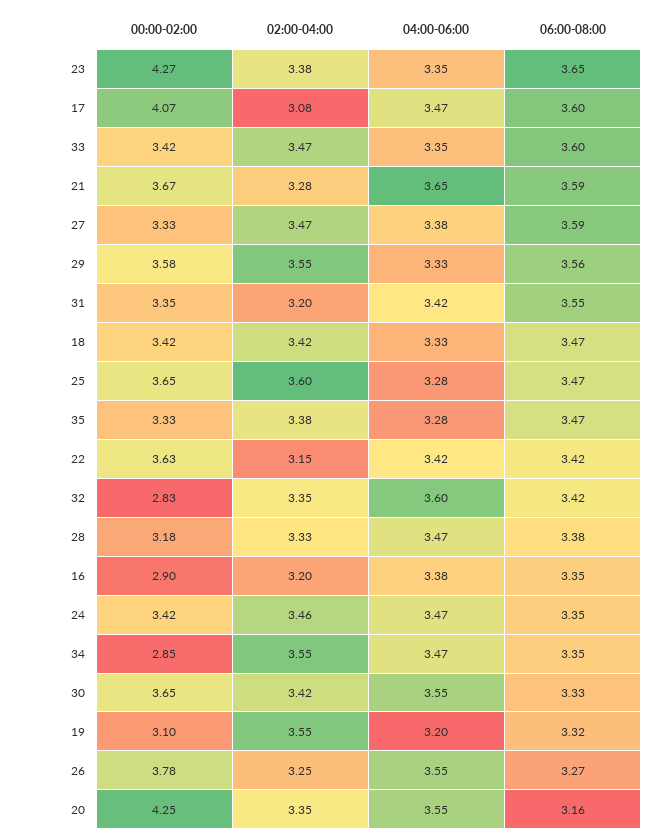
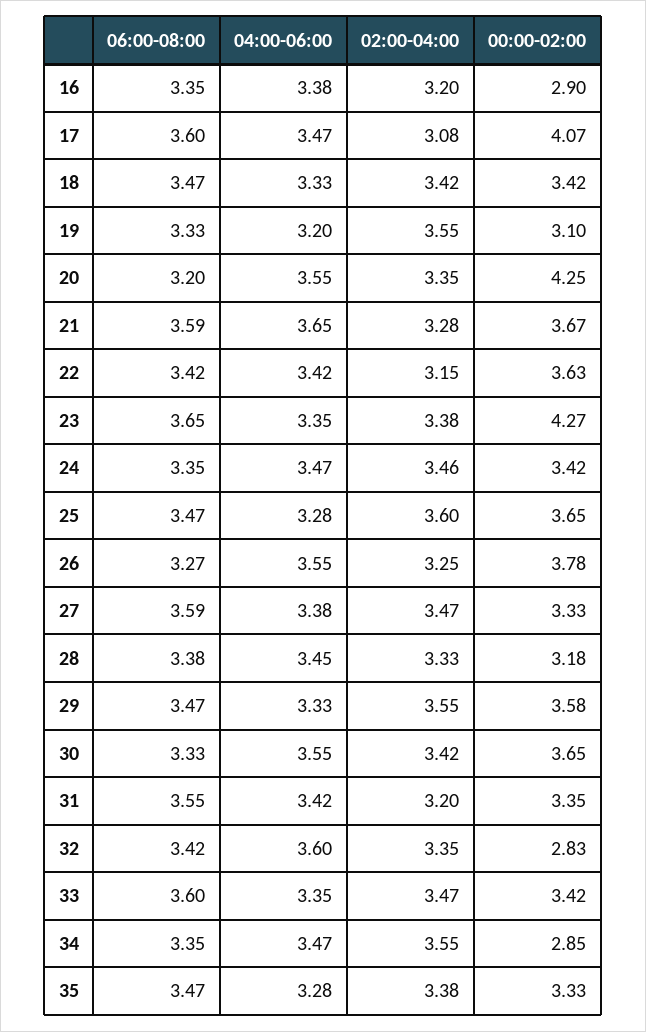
06:00-08:00, 29: 3.56 -> 3.47
04:00-06:00, 28: 3.47 -> 3.45
06:00-08:00, 19: 3.32 -> 3.33
06:00-08:00, 20: 3.16 -> 3.2

